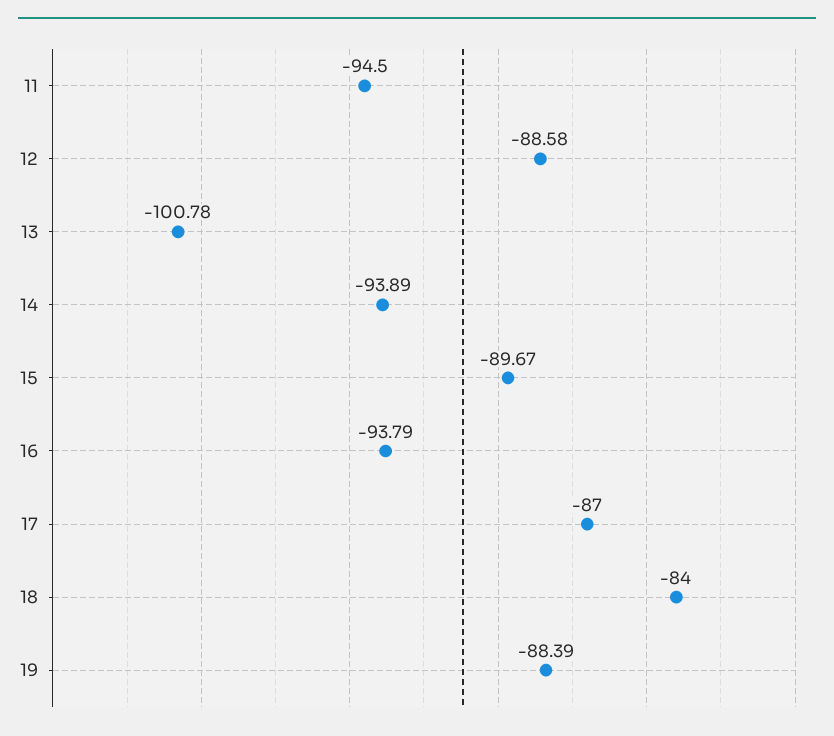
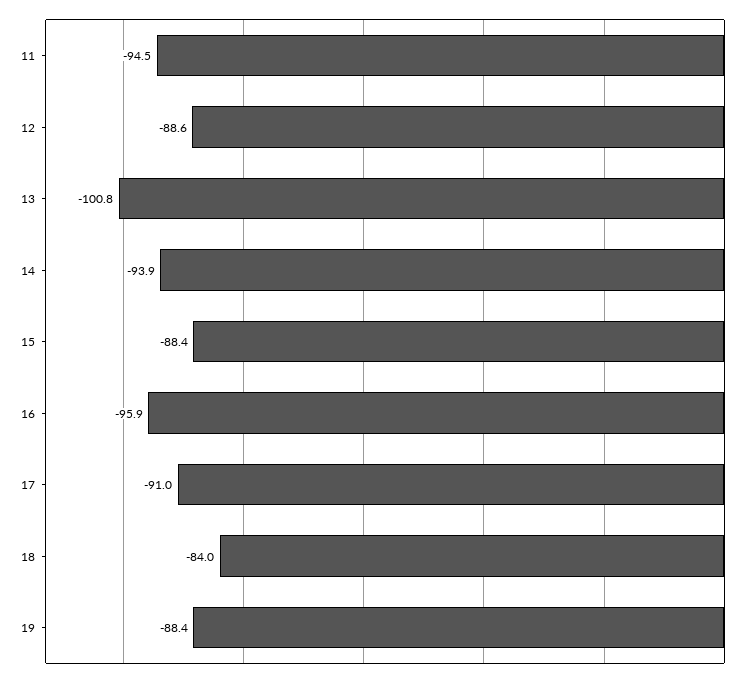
15: -89.67 -> -88.4
16: -93.79 -> -95.9
17: -87 -> -91

